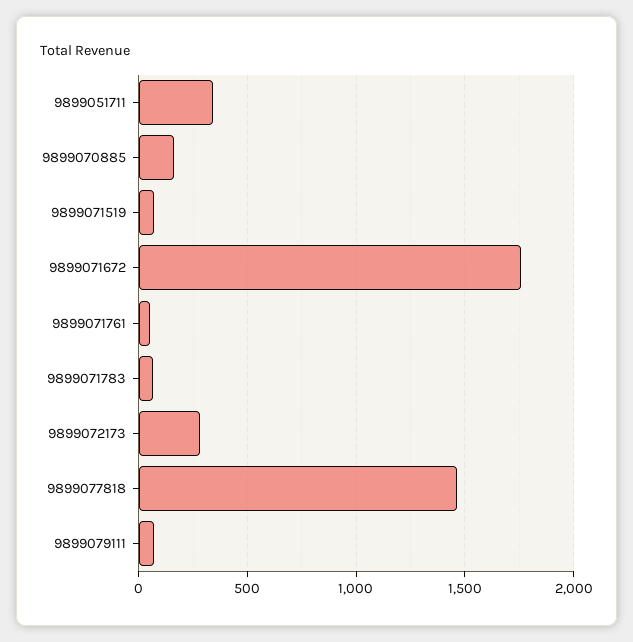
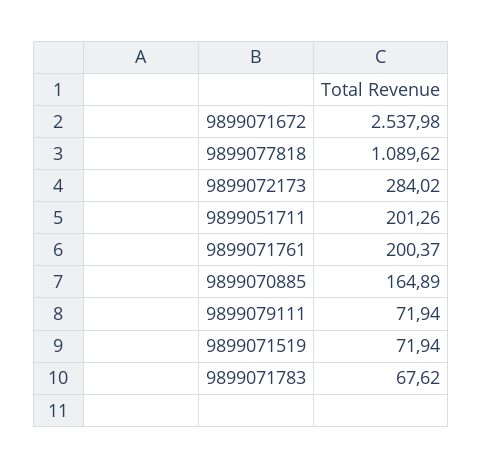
9899051711: 350 -> 201.26
9899071672: 1750 -> 2537.98
9899071761: 50 -> 200.37
9899077818: 1450 -> 1089.62

